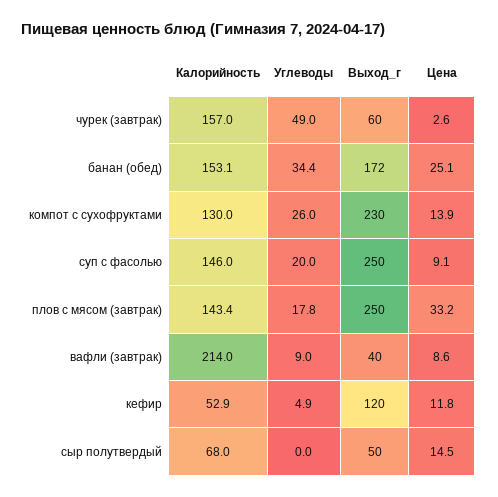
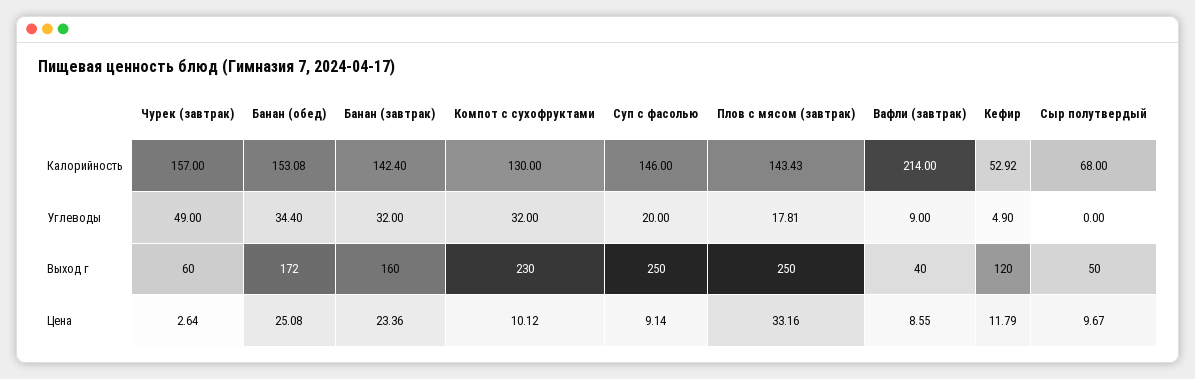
Углеводы, компот с сухофруктами: 26 -> 32
Цена, компот с сухофруктами: 13.9 -> 10.12
Цена, сыр полутвердый: 14.5 -> 9.67
Калорийность, Банан (завтрак): none -> 142.4
Углеводы, Банан (завтрак): none -> 32
Выход_г, Банан (завтрак): none -> 160
Цена, Банан (завтрак): none -> 23.36

